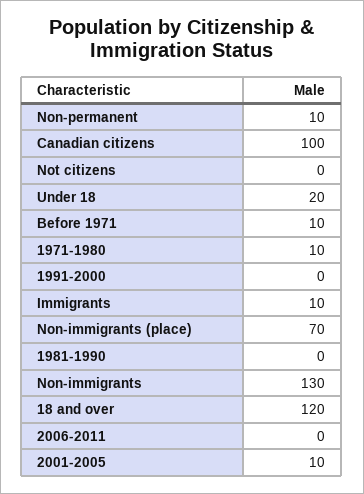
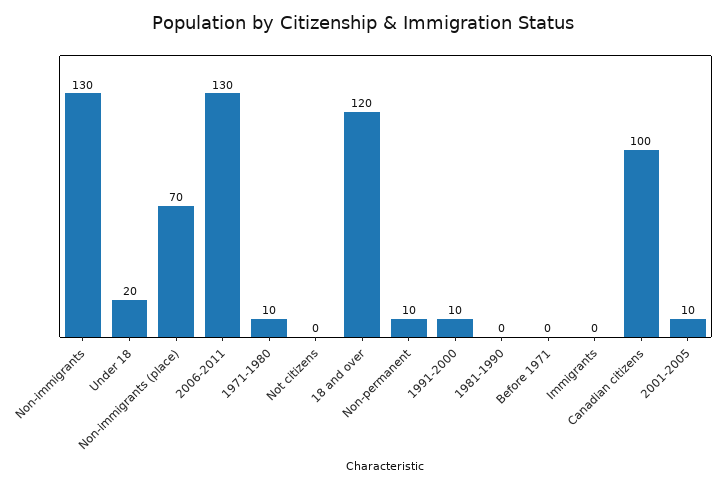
Before 1971: 10 -> 0
1991-2000: 0 -> 10
Immigrants: 10 -> 0
2006-2011: 0 -> 130

